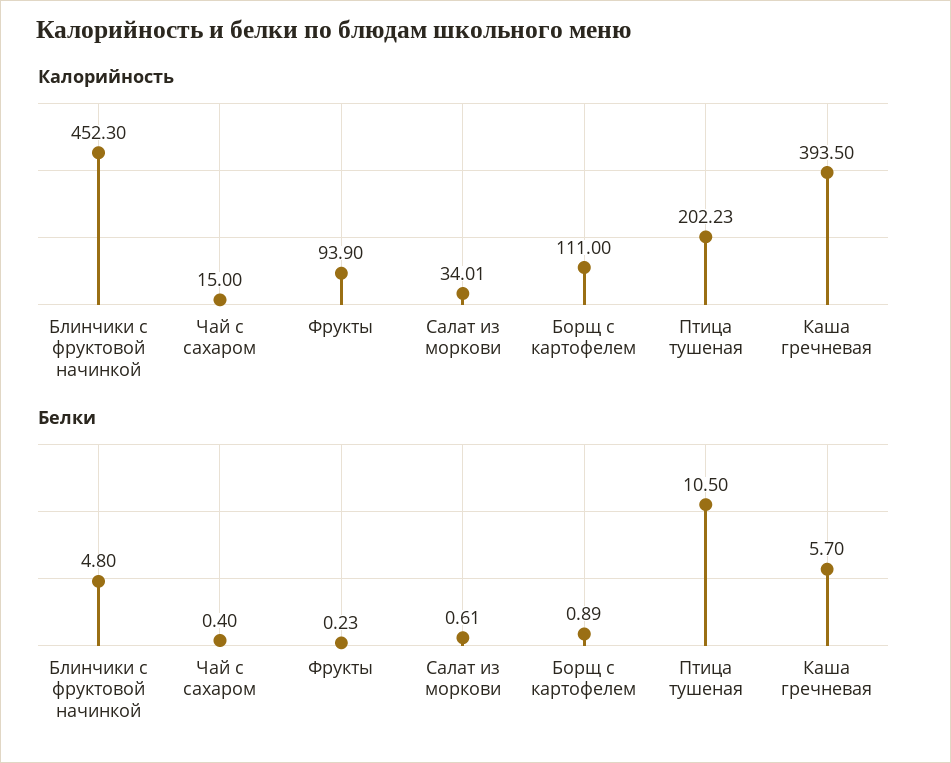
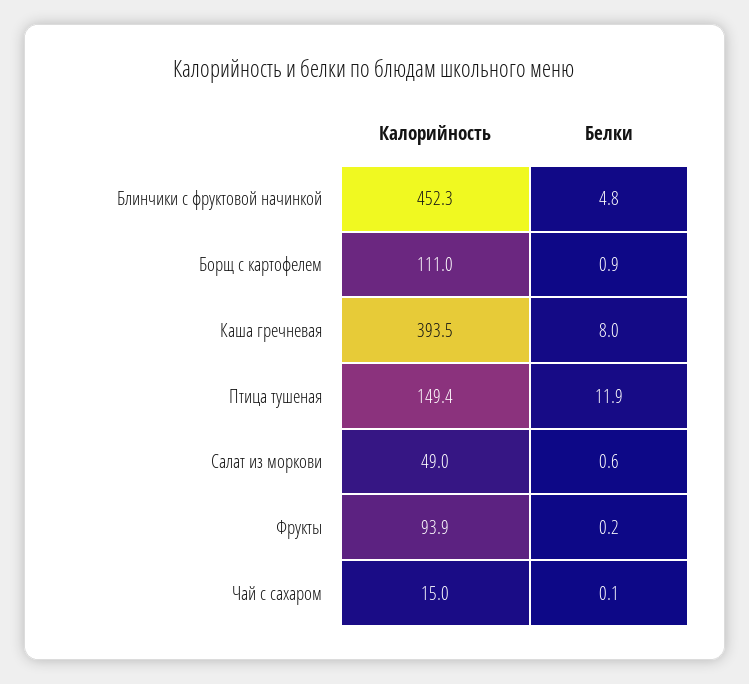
Калорийность, Салат из моркови: 34.01 -> 49
Калорийность, Птица тушеная: 202.23 -> 149.4
Белки, Чай с сахаром: 0.4 -> 0.1
Белки, Птица тушеная: 10.5 -> 11.9
Белки, Каша гречневая: 5.7 -> 8

